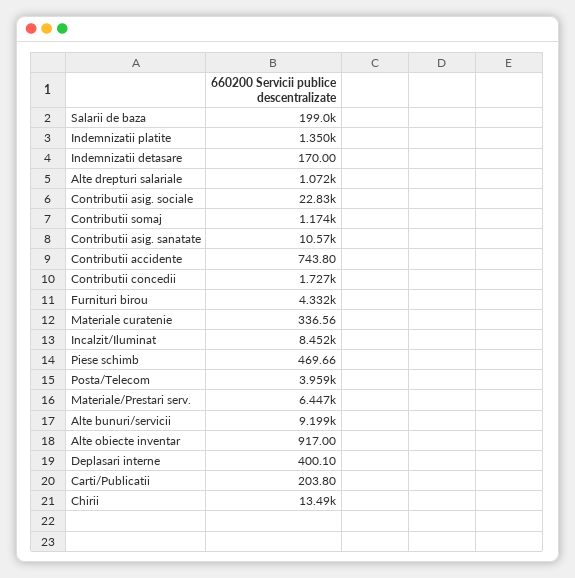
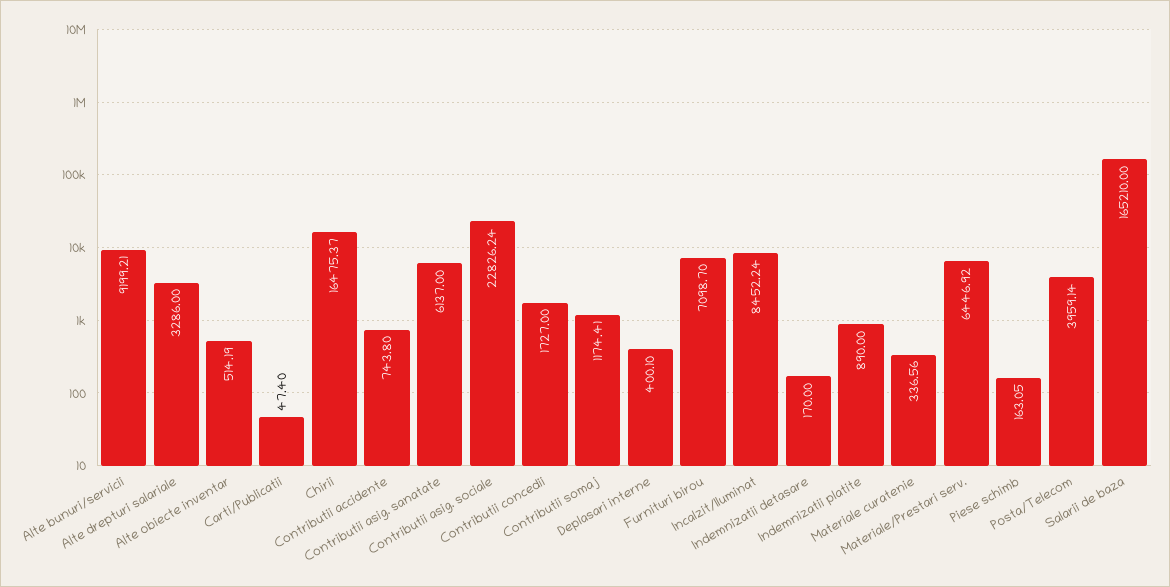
Salarii de baza: 199000 -> 165210
Indemnizatii platite: 1350 -> 890
Alte drepturi salariale: 1072 -> 3286
Contributii asig. sanatate: 10570 -> 6137
Furnituri birou: 4332 -> 7098.7
Piese schimb: 469.66 -> 163.05
Alte obiecte inventar: 917 -> 514.19
Carti/Publicatii: 203.8 -> 47.4
Chirii: 13490 -> 16475.37

